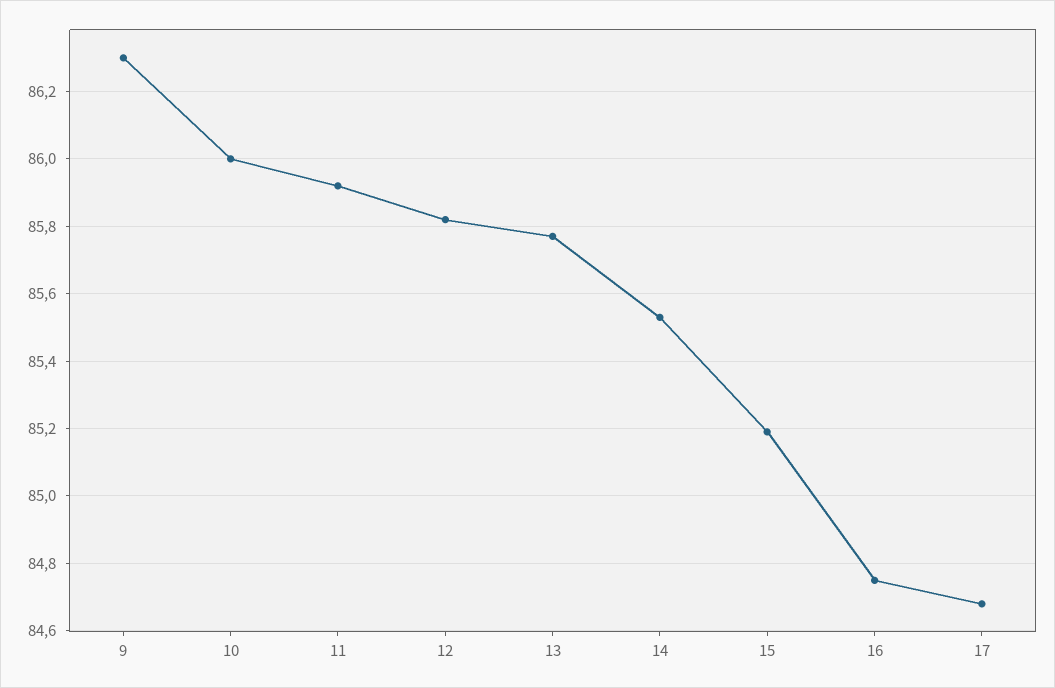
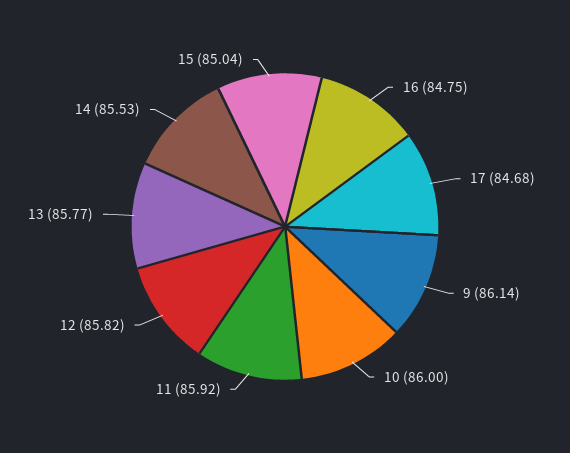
9: 86.3 -> 86.14
15: 85.2 -> 85.04

